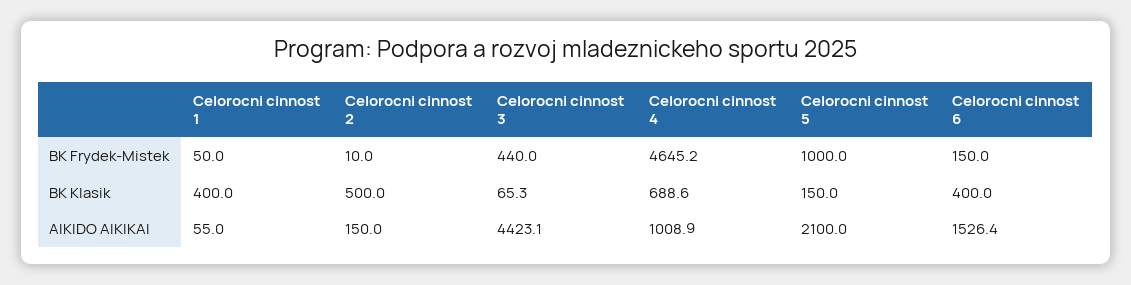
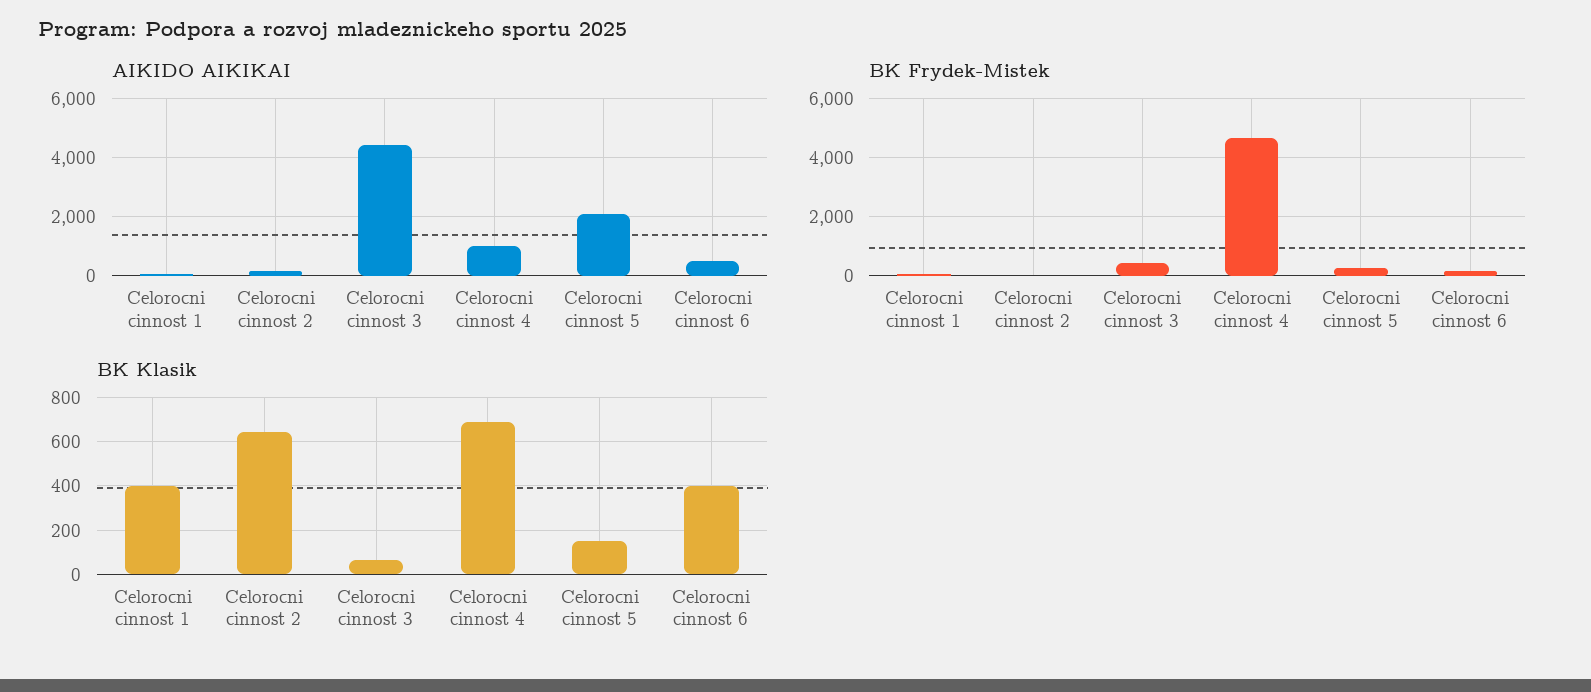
BK Frydek-Mistek, Celorocni cinnost 5: 1000 -> 250
BK Klasik, Celorocni cinnost 2: 500 -> 650
AIKIDO AIKIKAI, Celorocni cinnost 6: 1526.4 -> 500

